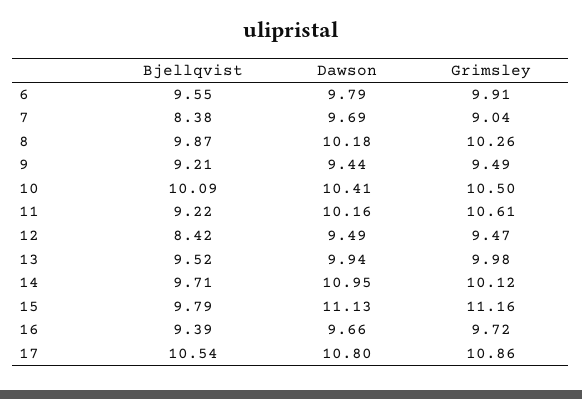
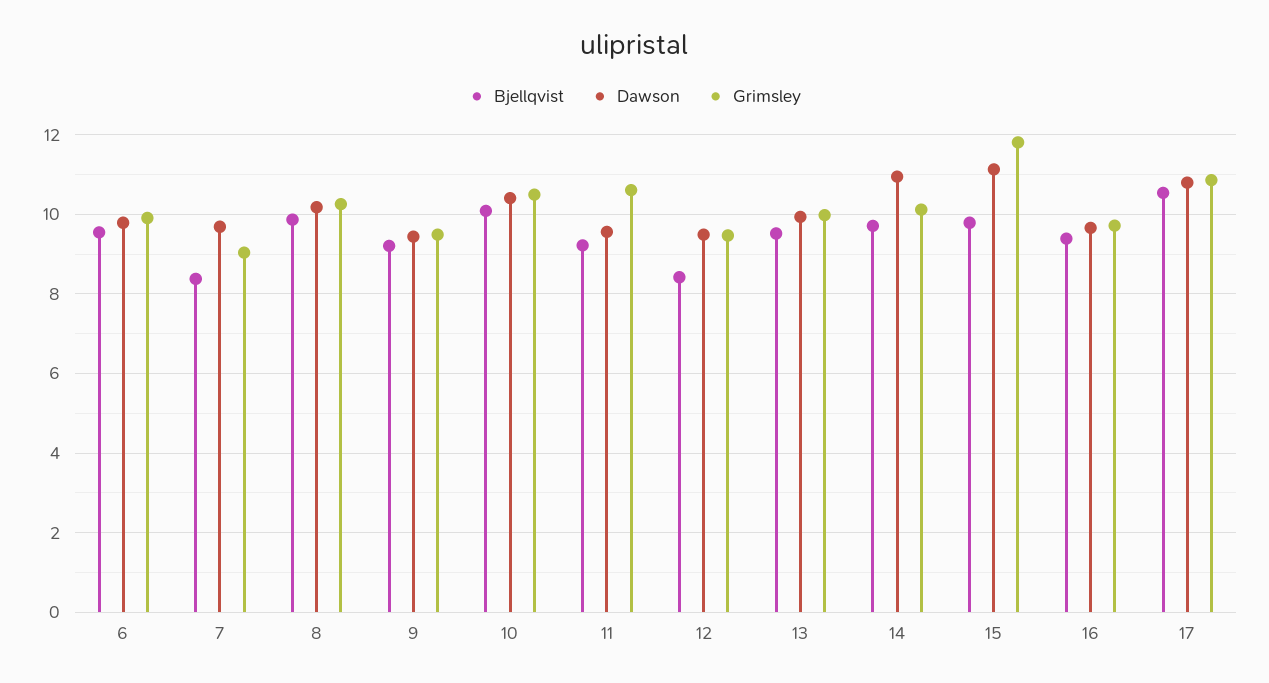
Dawson, 11: 10.16 -> 9.6
Grimsley, 15: 11.16 -> 11.8

